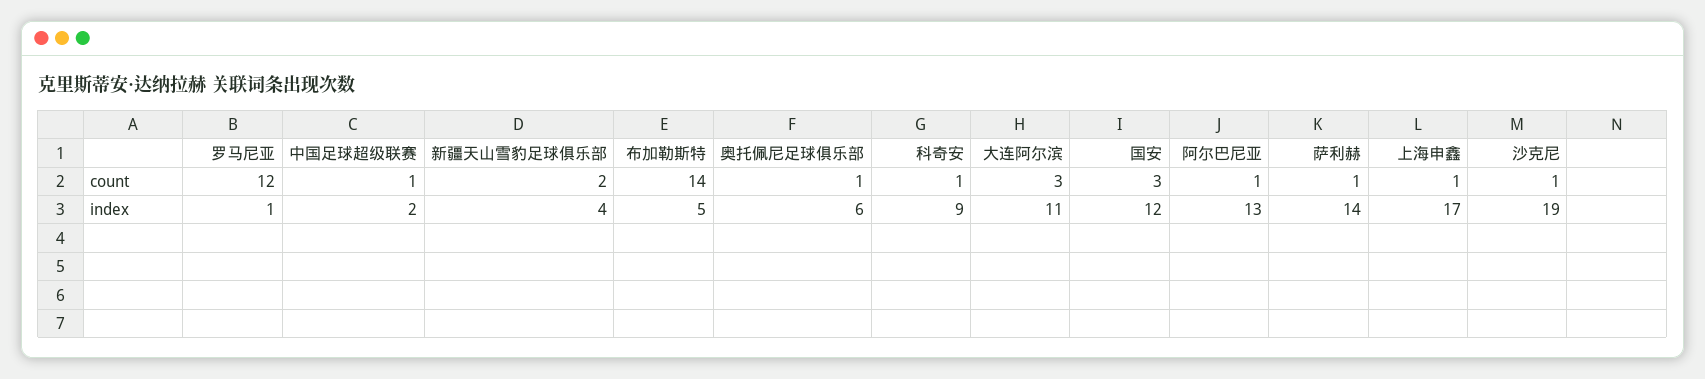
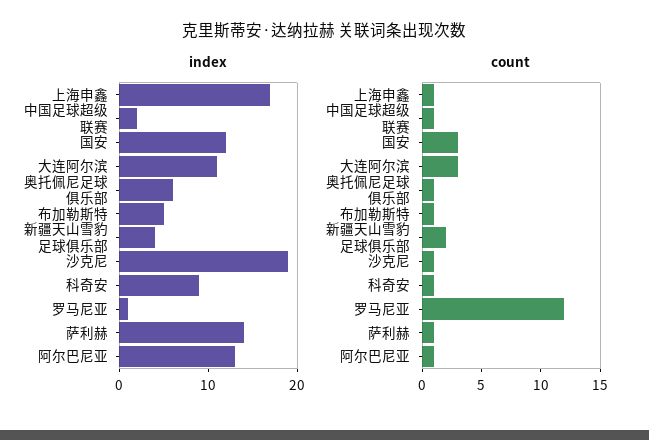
count, 布加勒斯特: 14 -> 1

